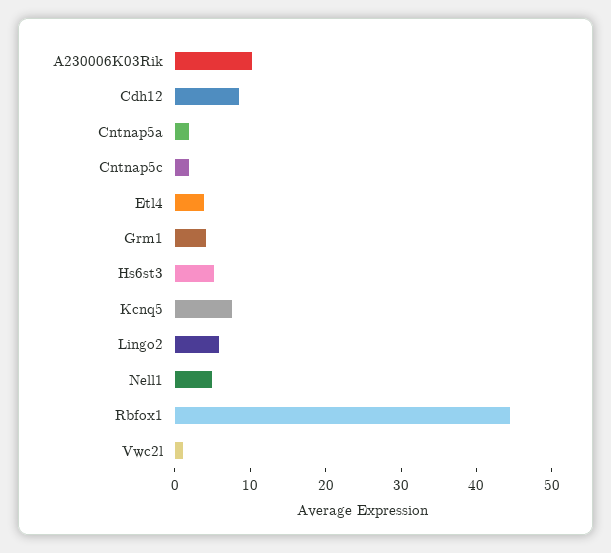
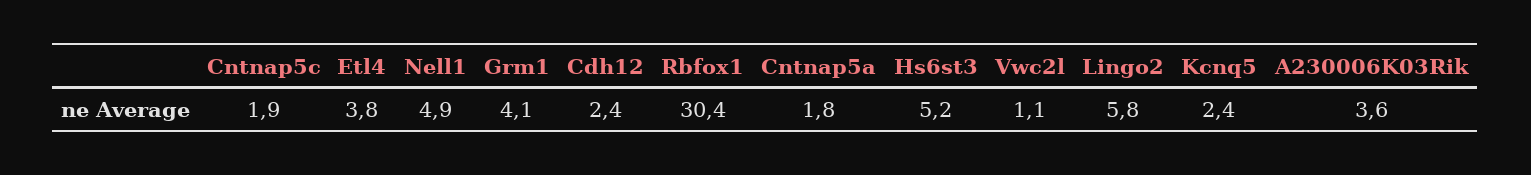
A230006K03Rik: 10 -> 3.6
Cdh12: 8 -> 2.4
Kcnq5: 8 -> 2.4
Rbfox1: 44 -> 30.4

